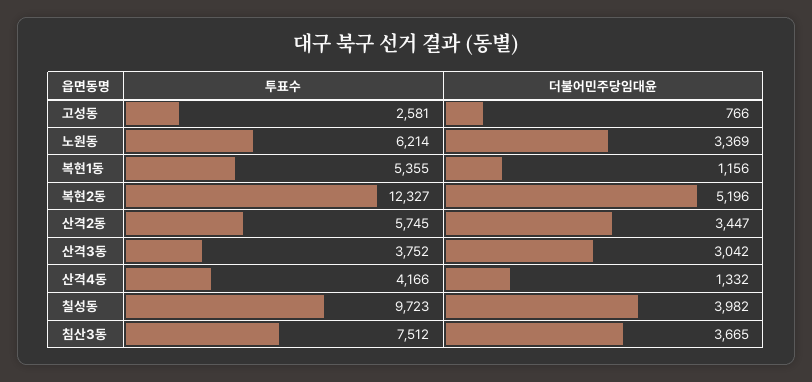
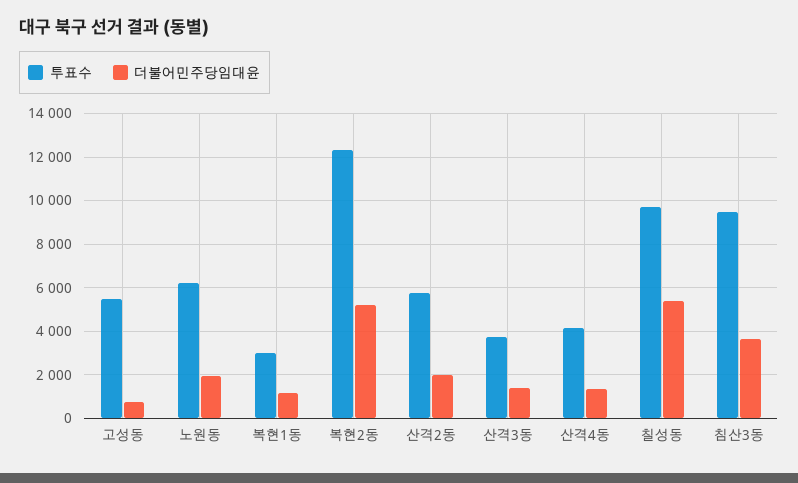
투표수, 고성동: 2581 -> 5500
더불어민주당임대윤, 노원동: 3369 -> 2000
투표수, 복현1동: 5355 -> 3000
더불어민주당임대윤, 산격2동: 3447 -> 2000
더불어민주당임대윤, 산격3동: 3042 -> 1500
더불어민주당임대윤, 칠성동: 3982 -> 5500
투표수, 침산3동: 7512 -> 9500

